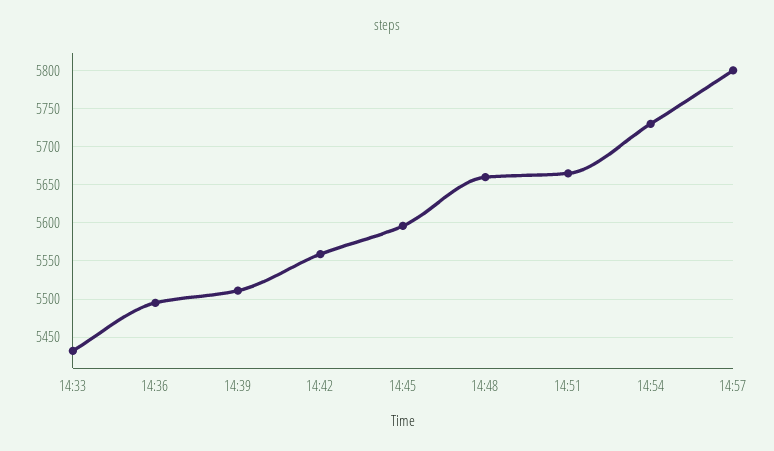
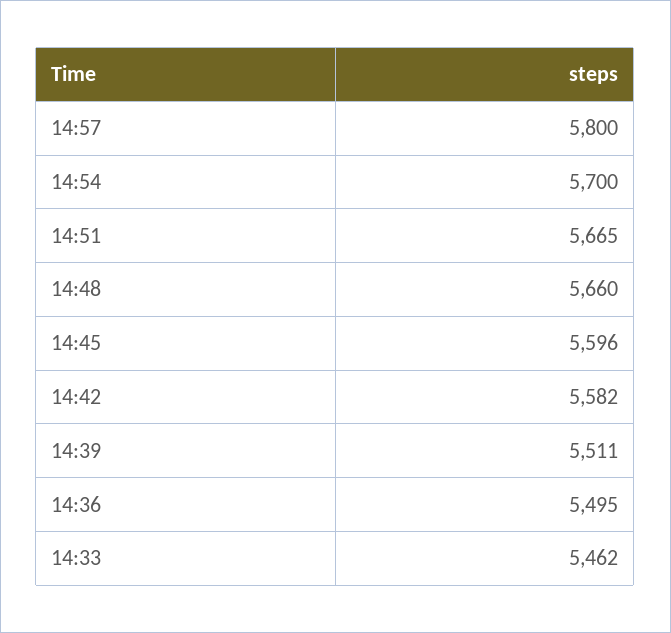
14:33: 5430 -> 5462
14:42: 5560 -> 5582
14:54: 5730 -> 5700

